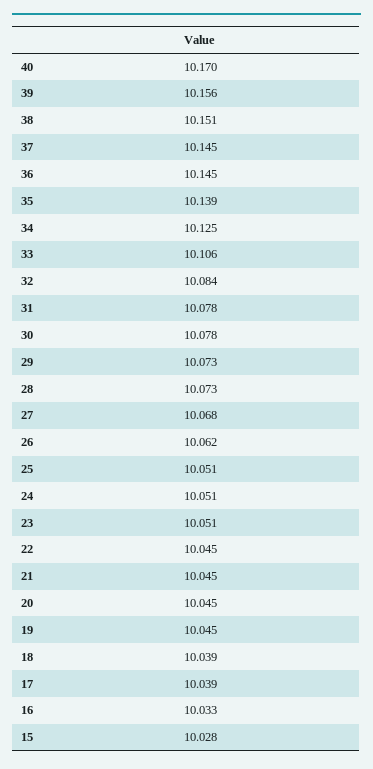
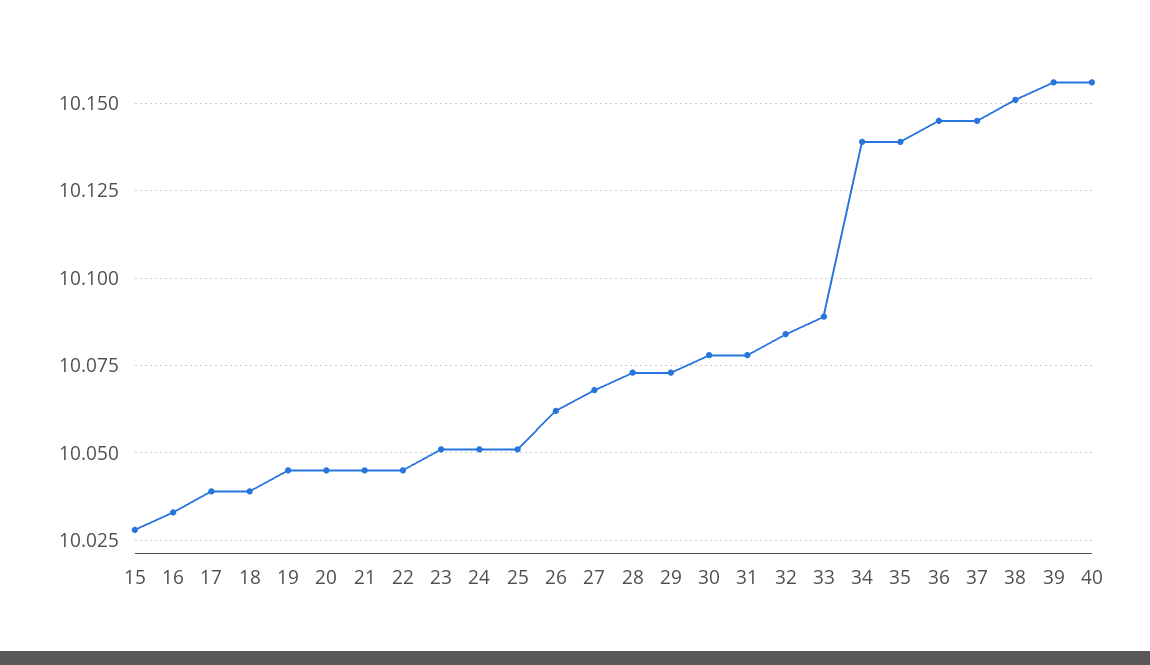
40: 10.17 -> 10.155
34: 10.125 -> 10.14
33: 10.106 -> 10.09

